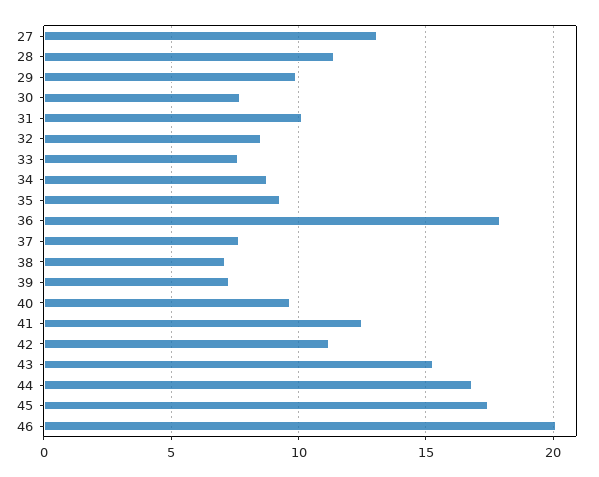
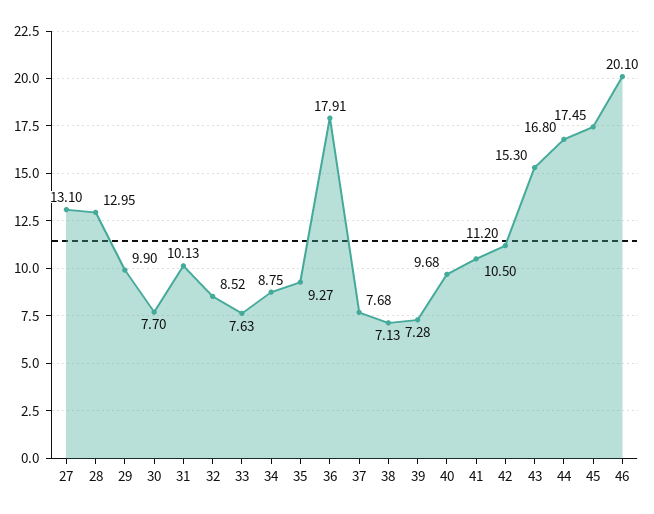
28: 11.5 -> 12.95
41: 12.5 -> 10.5

